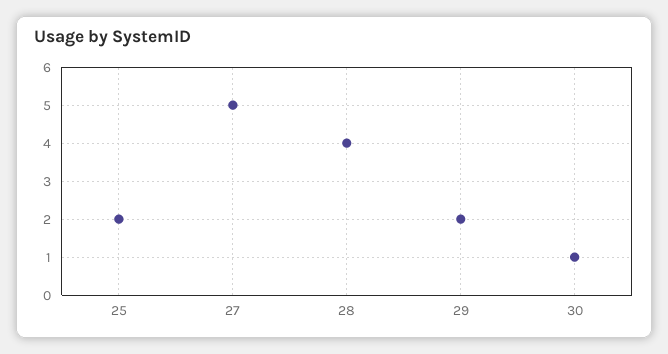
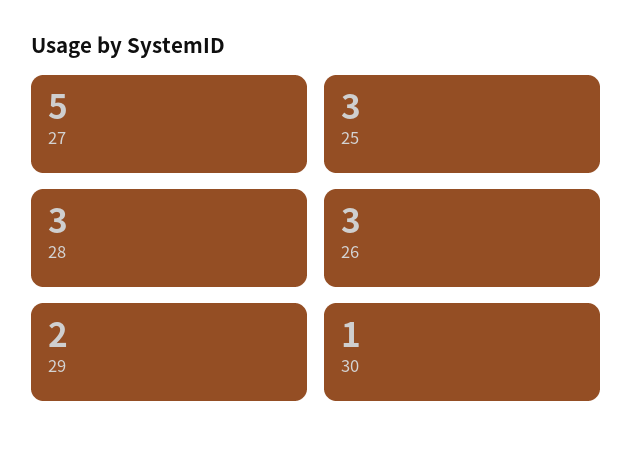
25: 2 -> 3
28: 4 -> 3
26: none -> 3

